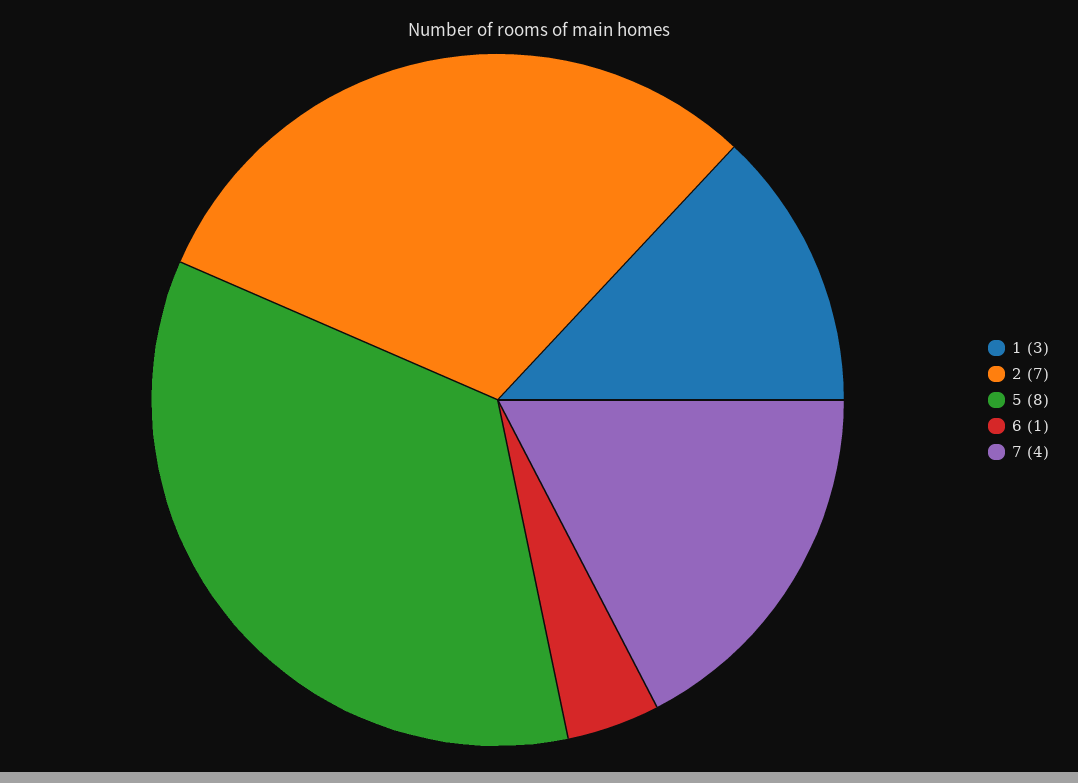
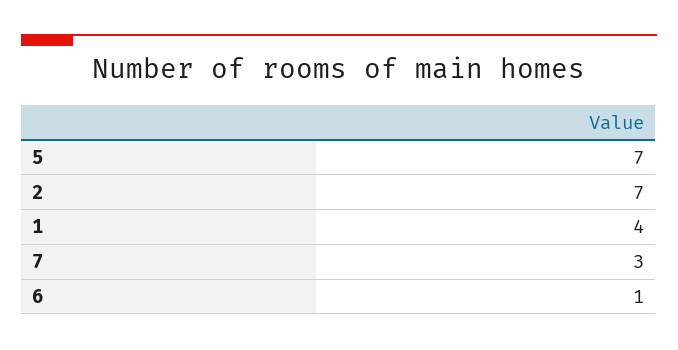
1: 3 -> 4
5: 8 -> 7
7: 4 -> 3

